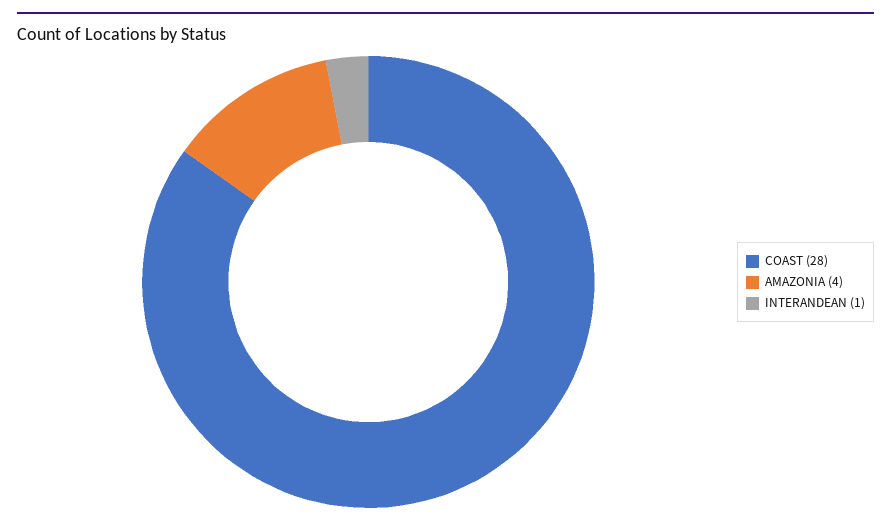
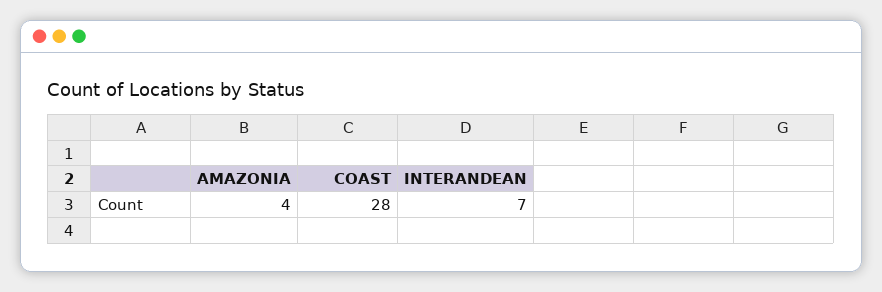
INTERANDEAN: 1 -> 7

